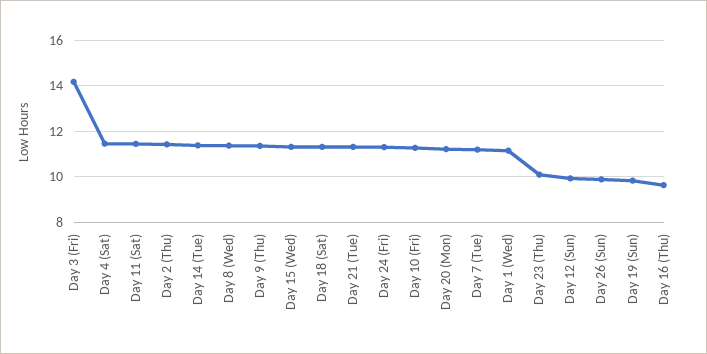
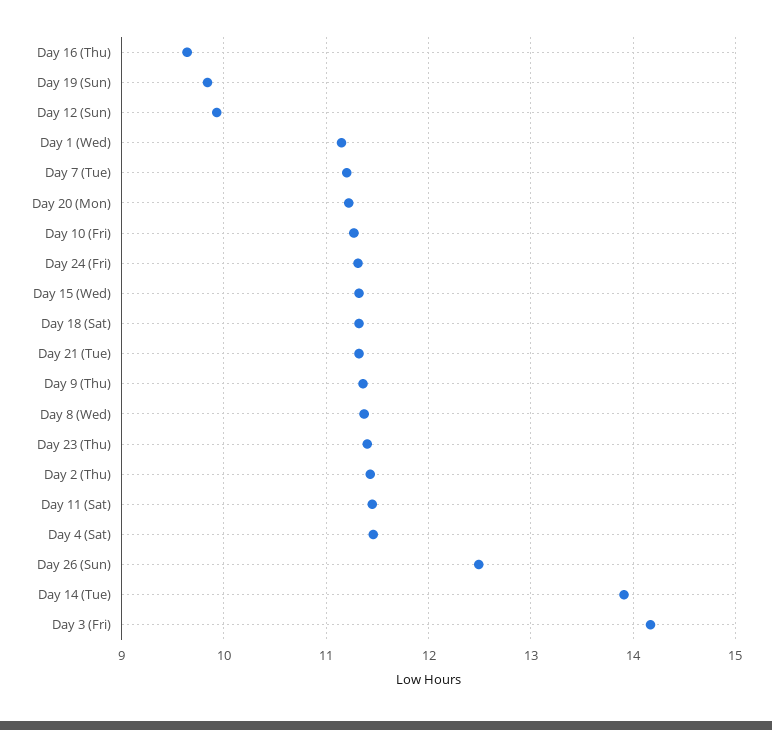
Day 14 (Tue): 11.5 -> 13.9
Day 23 (Thu): 10 -> 11.4
Day 26 (Sun): 10 -> 12.5

